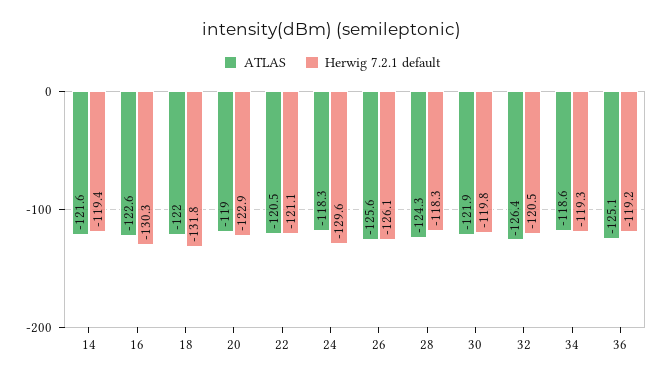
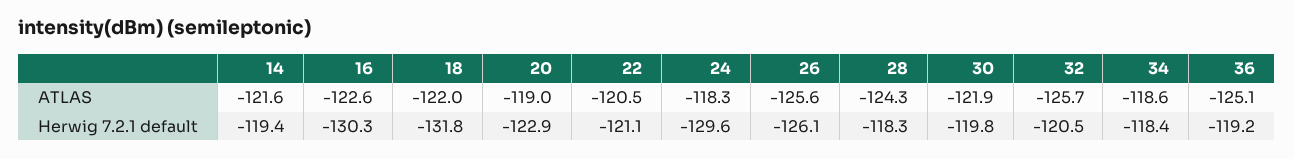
ATLAS, 32: -126.4 -> -125.7
Herwig 7.2.1 default, 34: -119.3 -> -118.4

